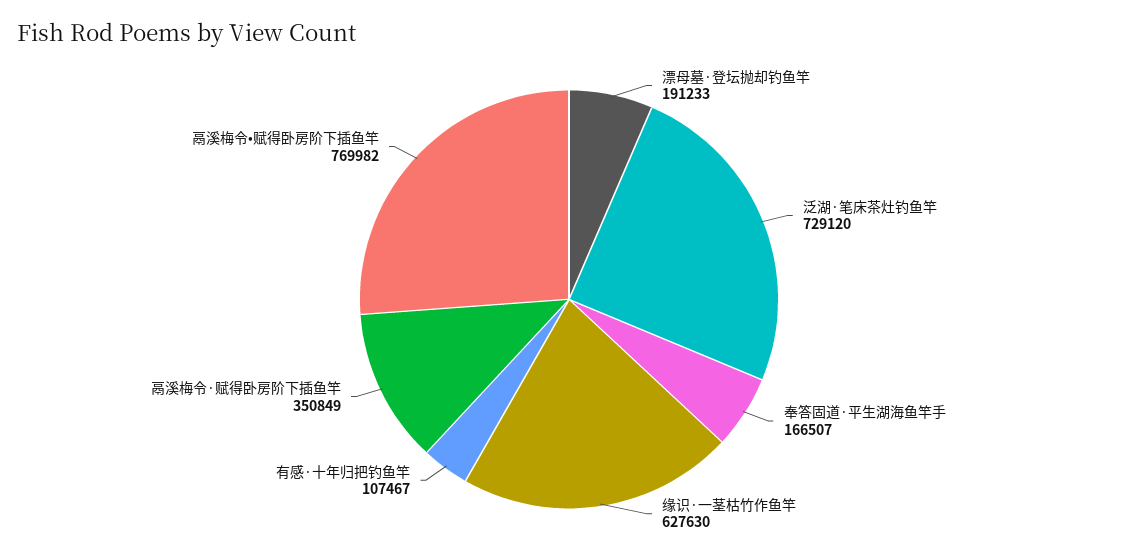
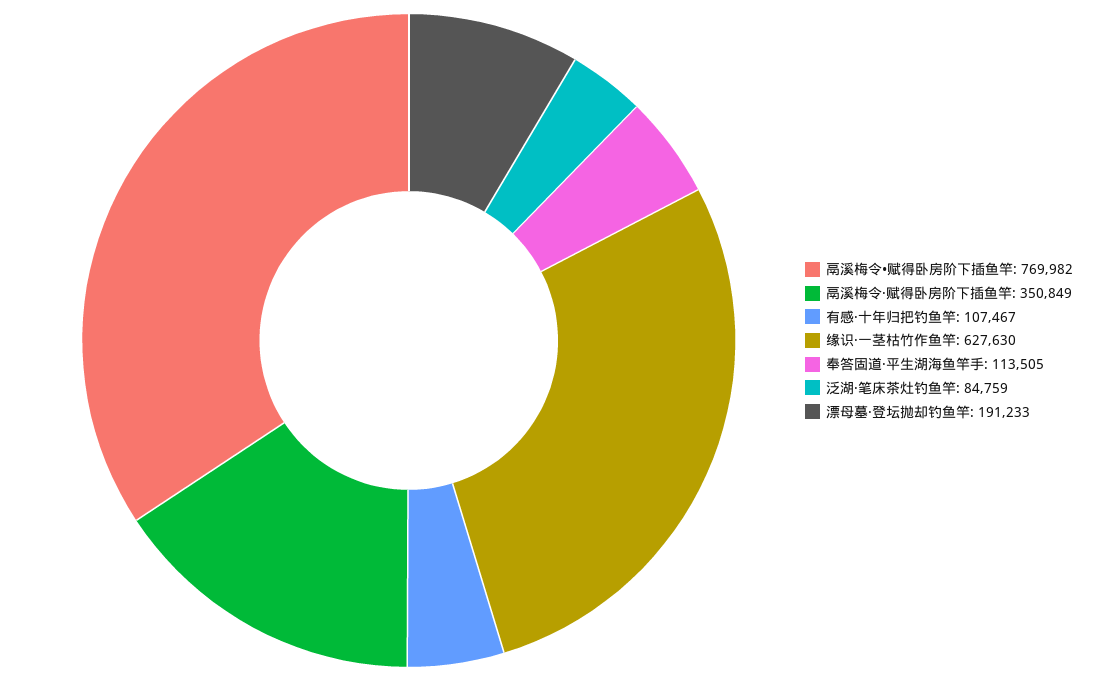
泛湖·笔床茶灶钓鱼竿: 729120 -> 84759
奉答固道·平生湖海鱼竿手: 166507 -> 113505

